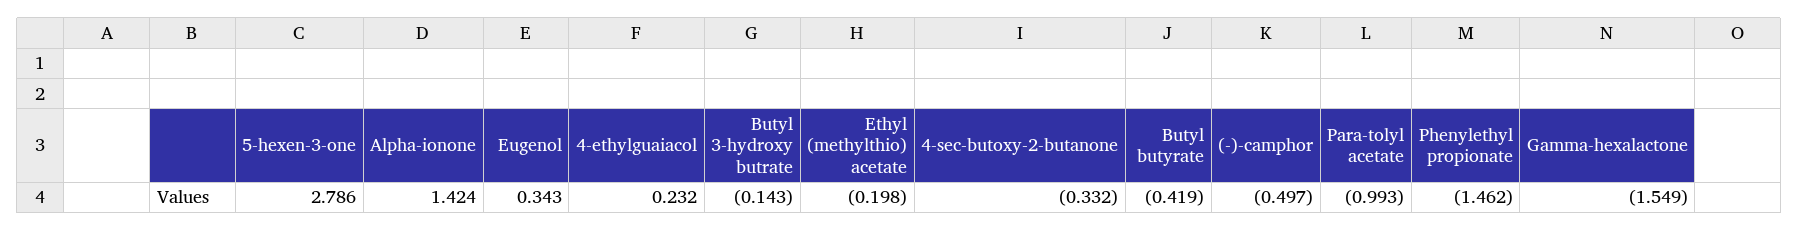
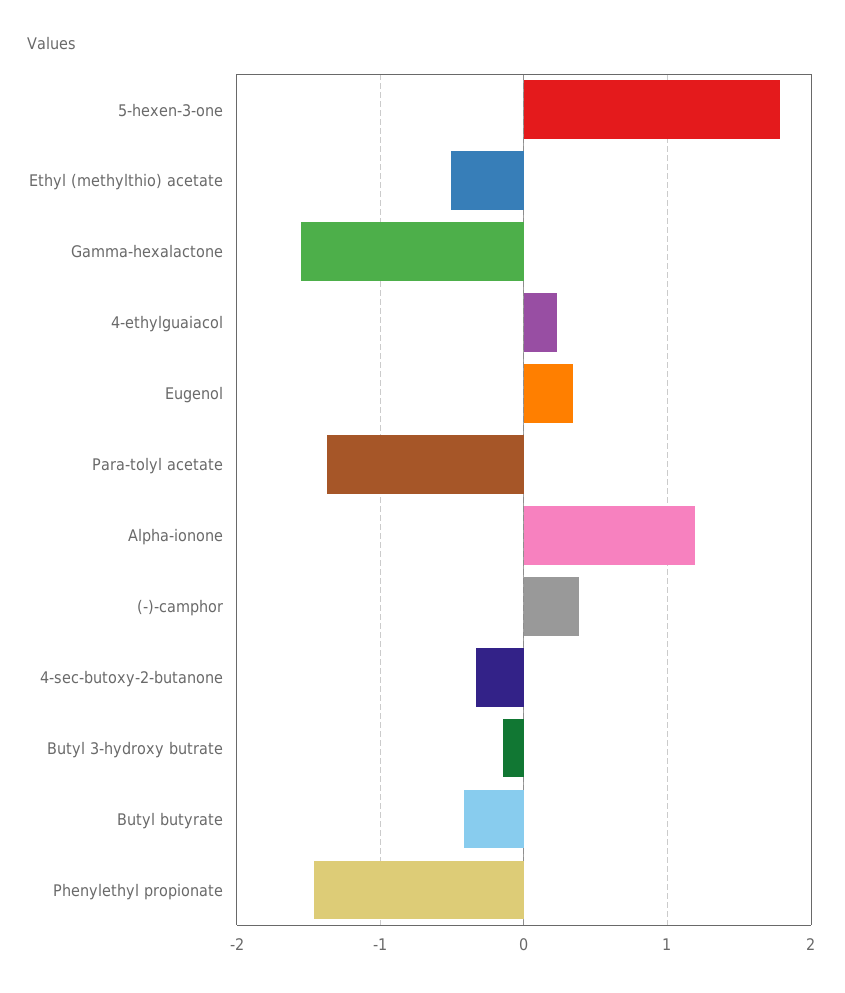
5-hexen-3-one: 2.786 -> 1.8
Alpha-ionone: 1.424 -> 1.2
Ethyl (methylthio) acetate: -0.198 -> -0.5
(-)-camphor: -0.497 -> 0.4
Para-tolyl acetate: -0.993 -> -1.4

